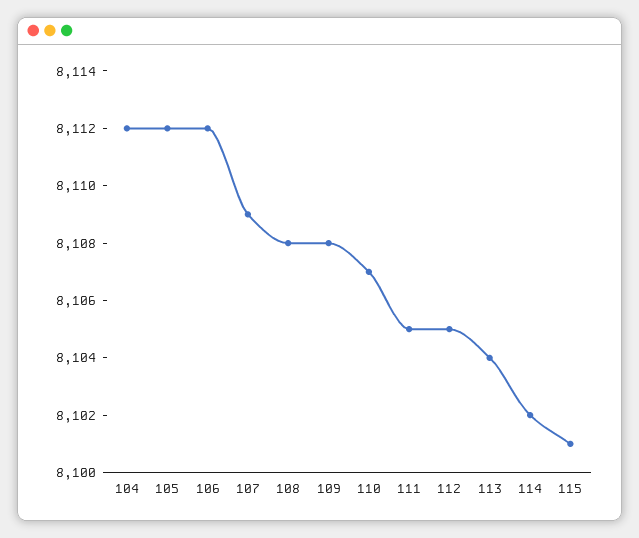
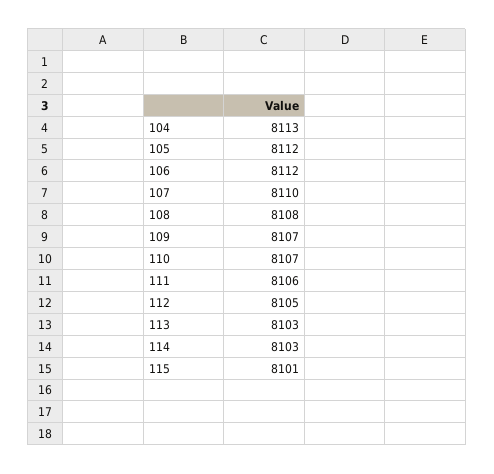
104: 8112 -> 8113
107: 8109 -> 8110
109: 8108 -> 8107
111: 8105 -> 8106
113: 8104 -> 8103
114: 8102 -> 8103

